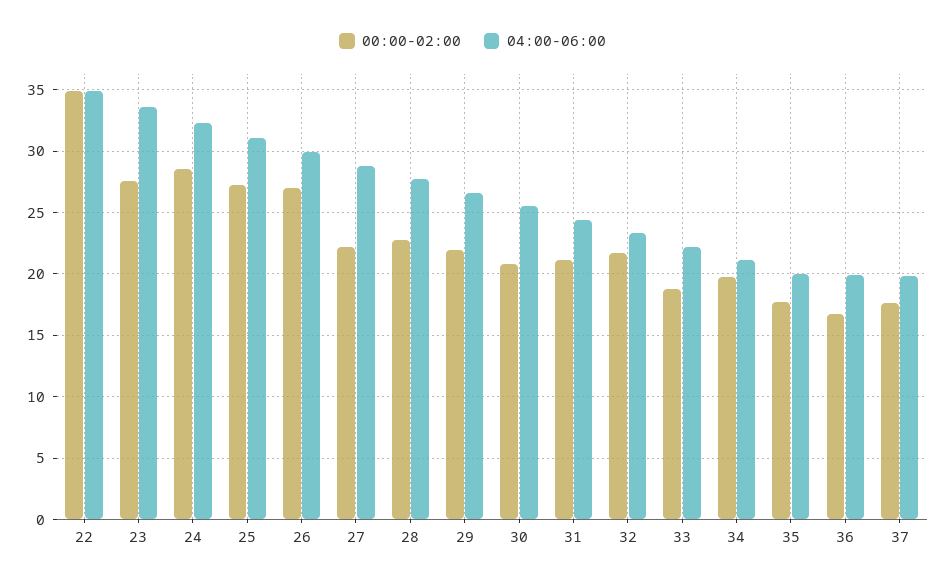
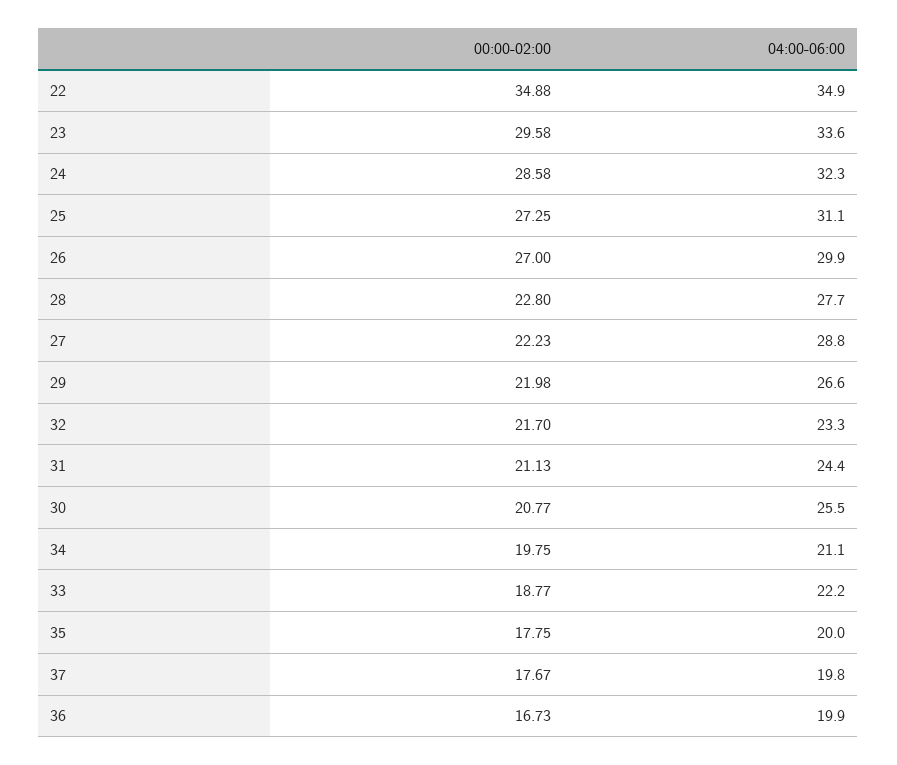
00:00-02:00, 23: 27.5 -> 29.58

